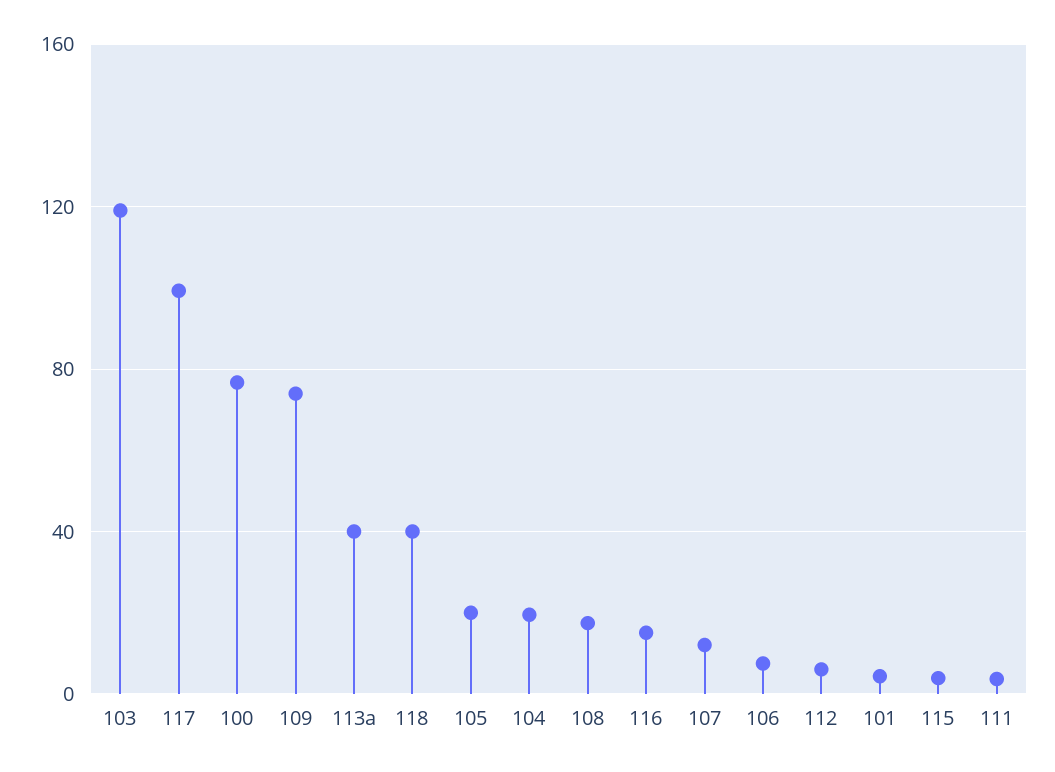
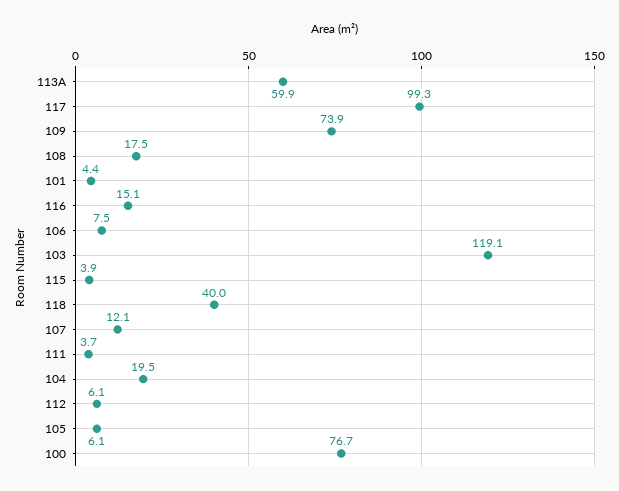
113a: 40 -> 59.9
105: 20 -> 6.1

